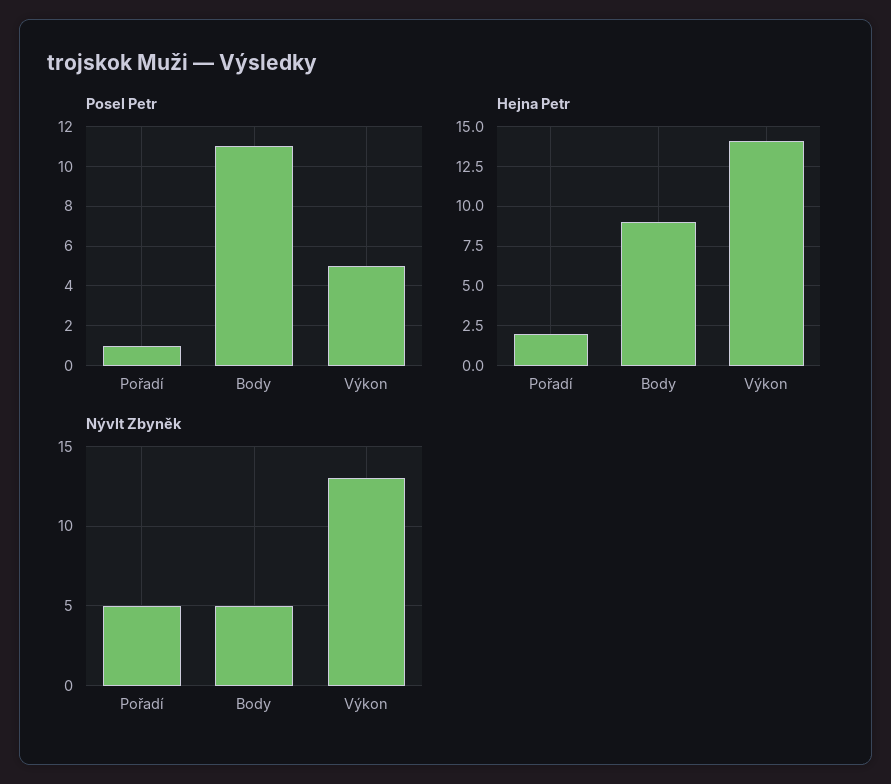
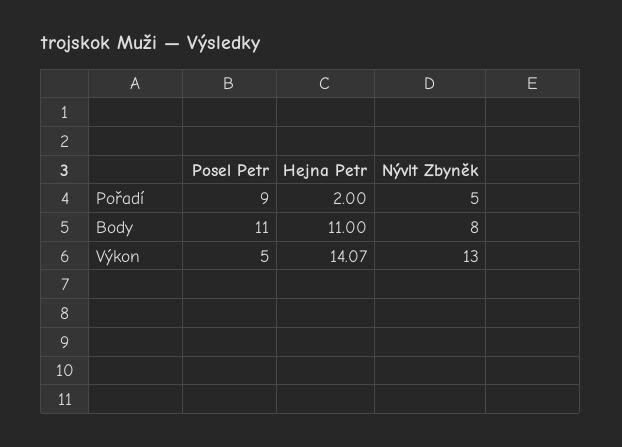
Posel Petr, Pořadí: 1 -> 9
Hejna Petr, Body: 9 -> 11
Nývlt Zbyněk, Body: 5 -> 8

